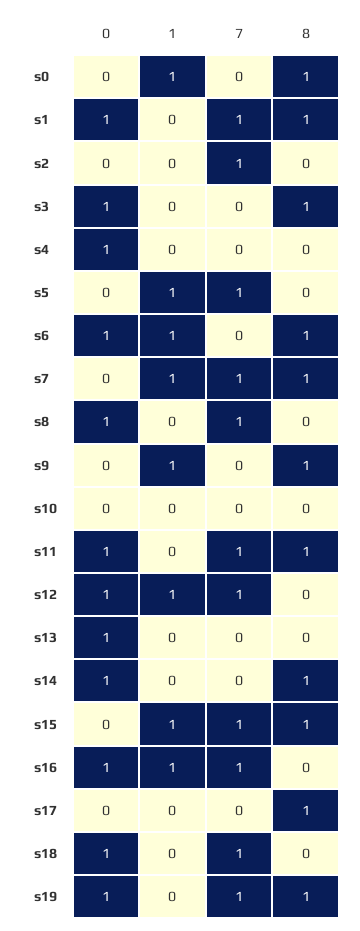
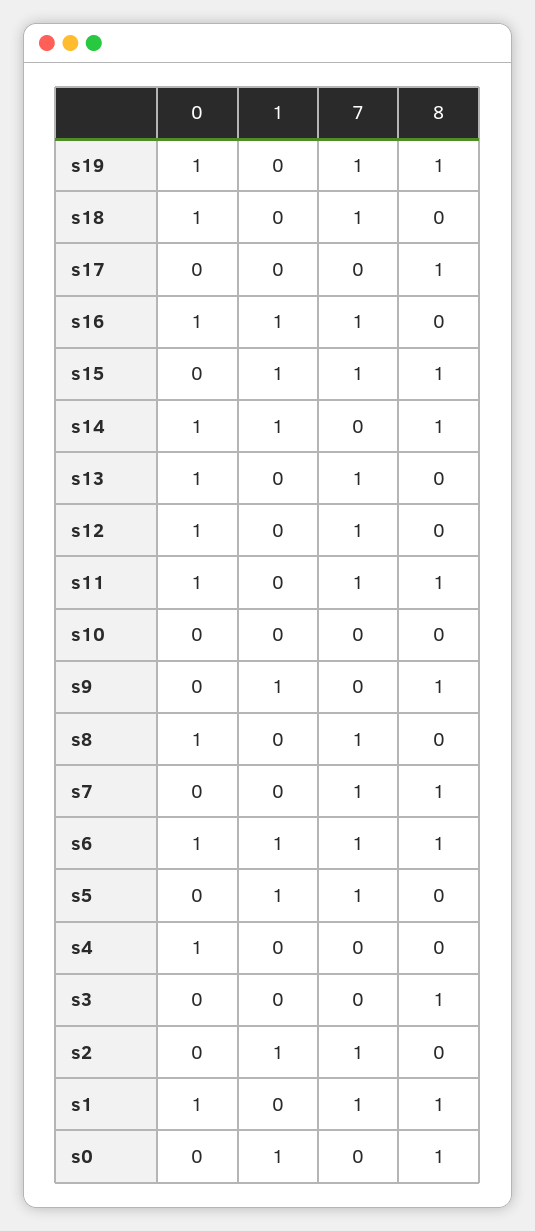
1, s2: 0 -> 1
0, s3: 1 -> 0
7, s6: 0 -> 1
1, s7: 1 -> 0
1, s12: 1 -> 0
7, s13: 0 -> 1
1, s14: 0 -> 1

